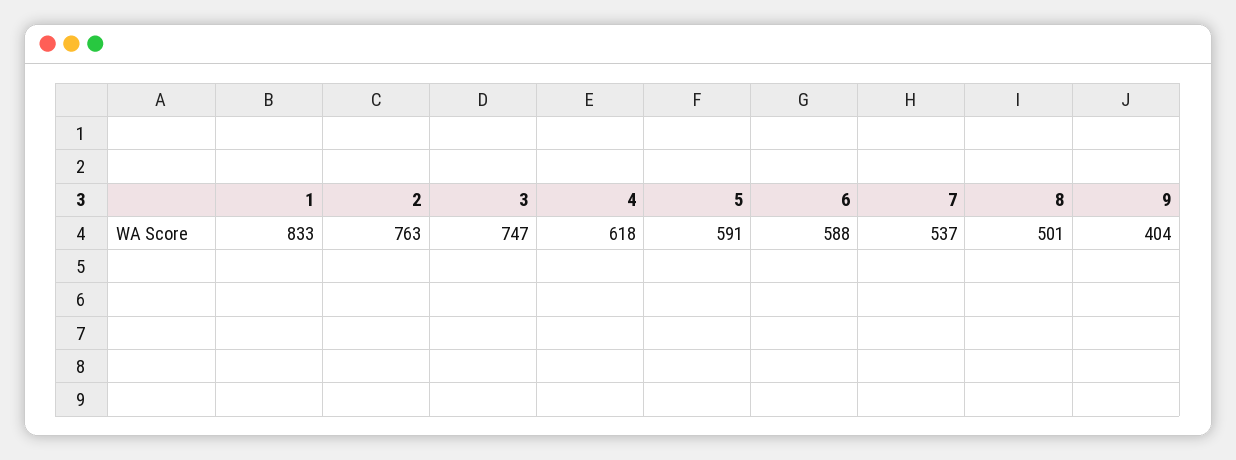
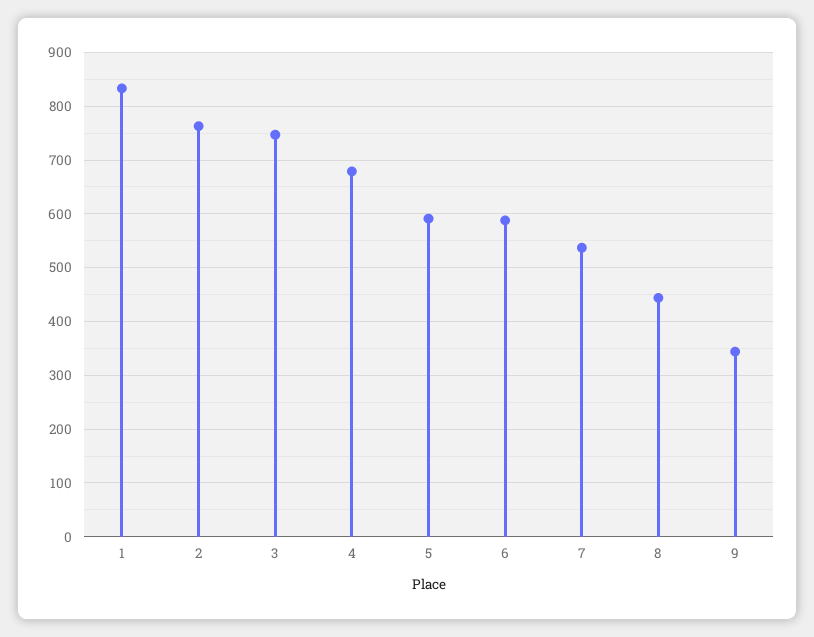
4: 618 -> 680
8: 501 -> 440
9: 404 -> 340

